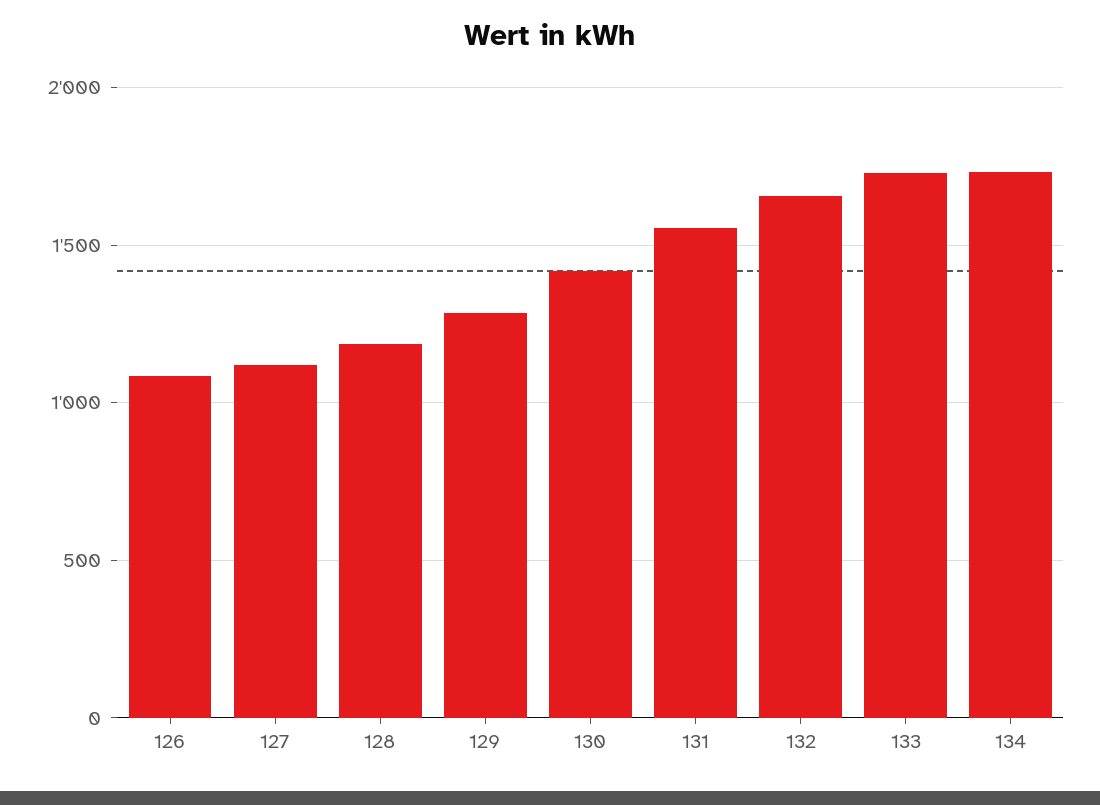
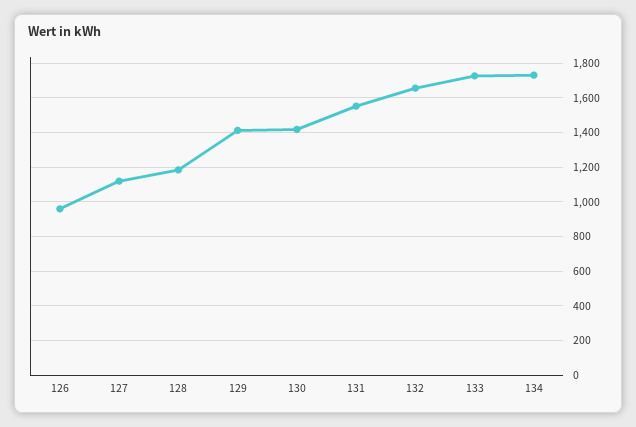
126: 1100 -> 950
129: 1300 -> 1400

